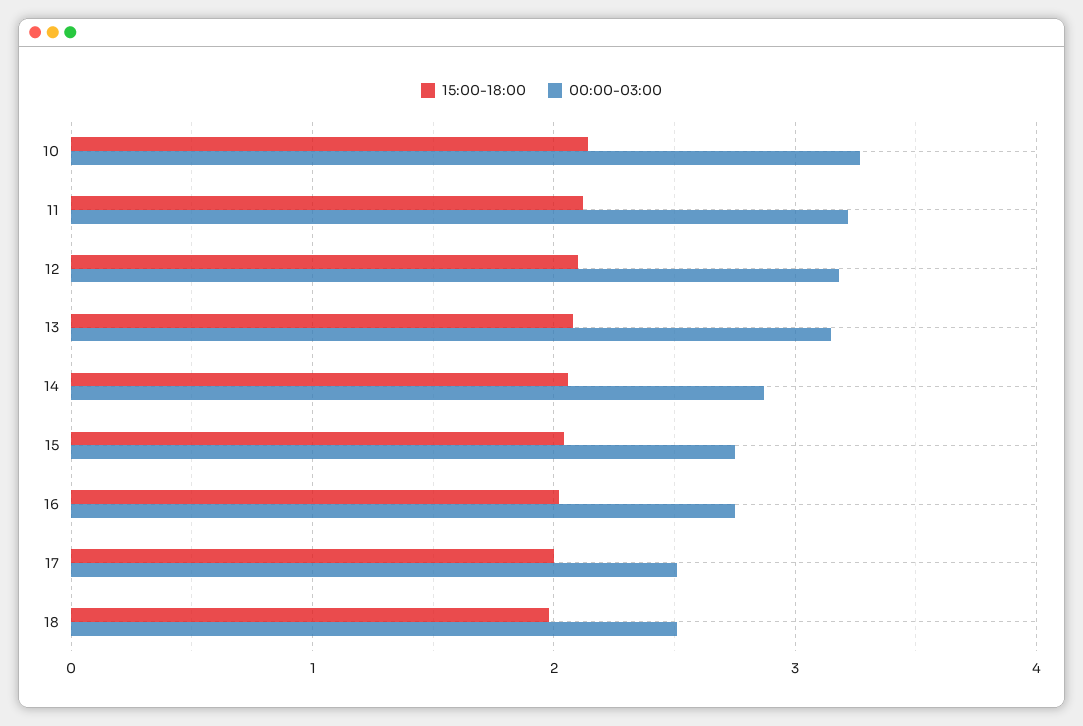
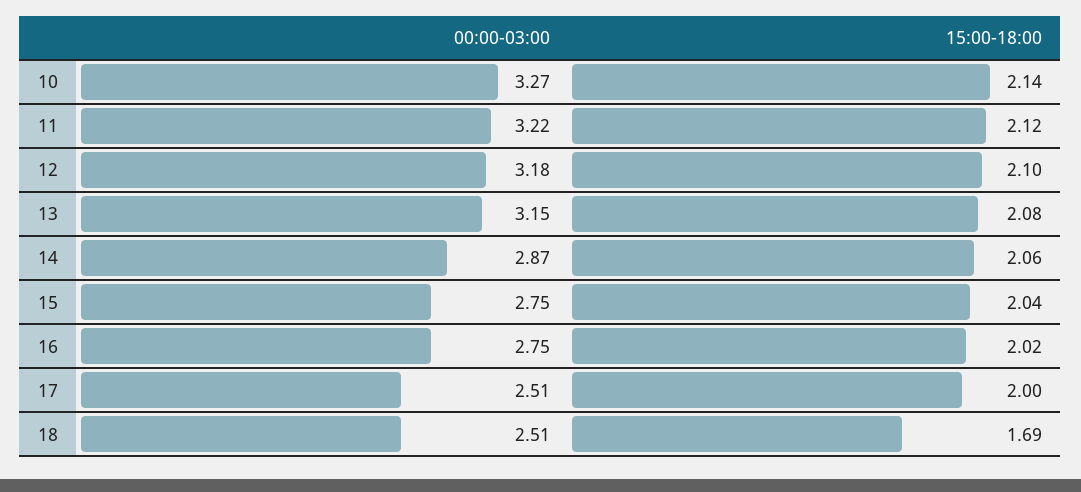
15:00-18:00, 18: 2 -> 1.69

